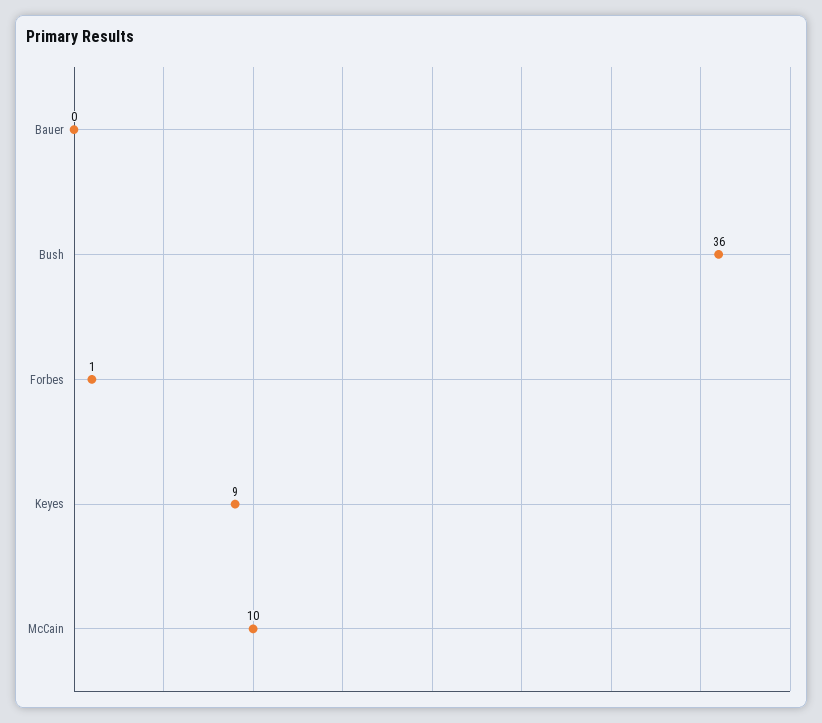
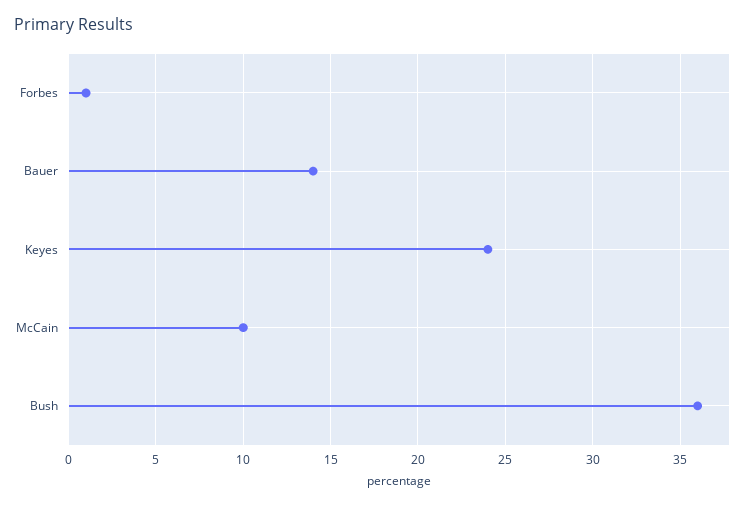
Bauer: 0 -> 14
Keyes: 9 -> 24

